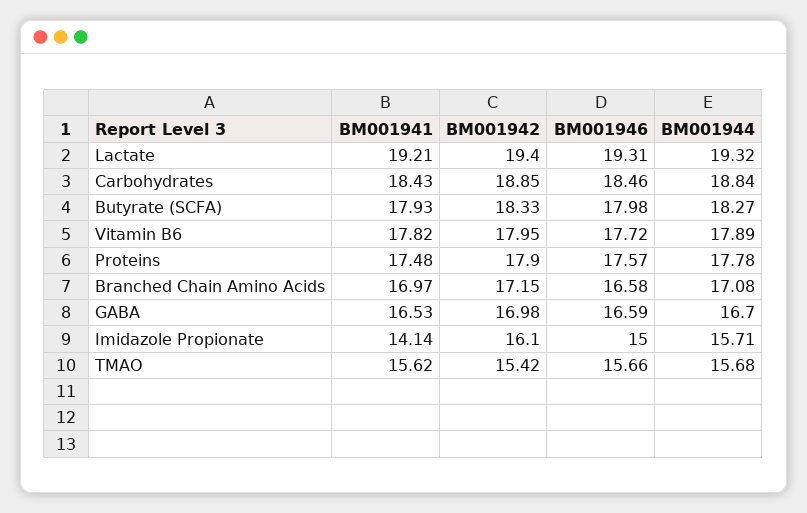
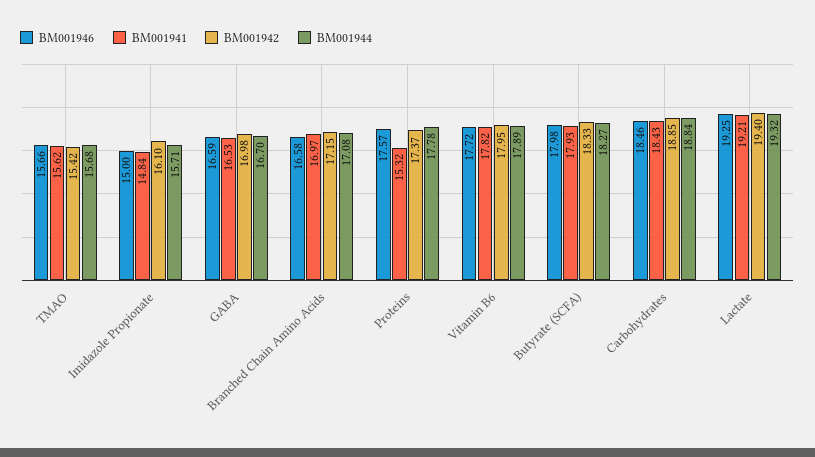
BM001946, Lactate: 19.31 -> 19.25
BM001941, Proteins: 17.48 -> 15.32
BM001942, Proteins: 17.9 -> 17.37
BM001941, Imidazole Propionate: 14.14 -> 14.84

